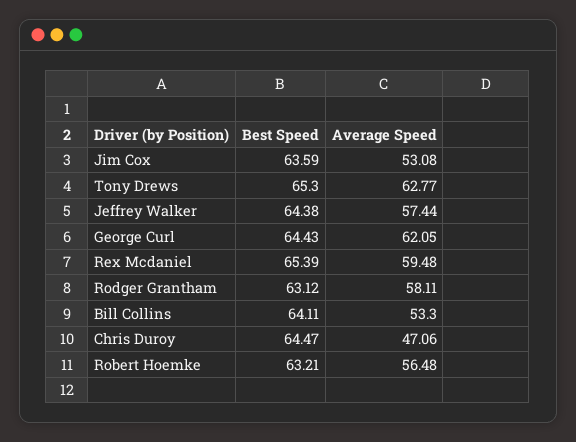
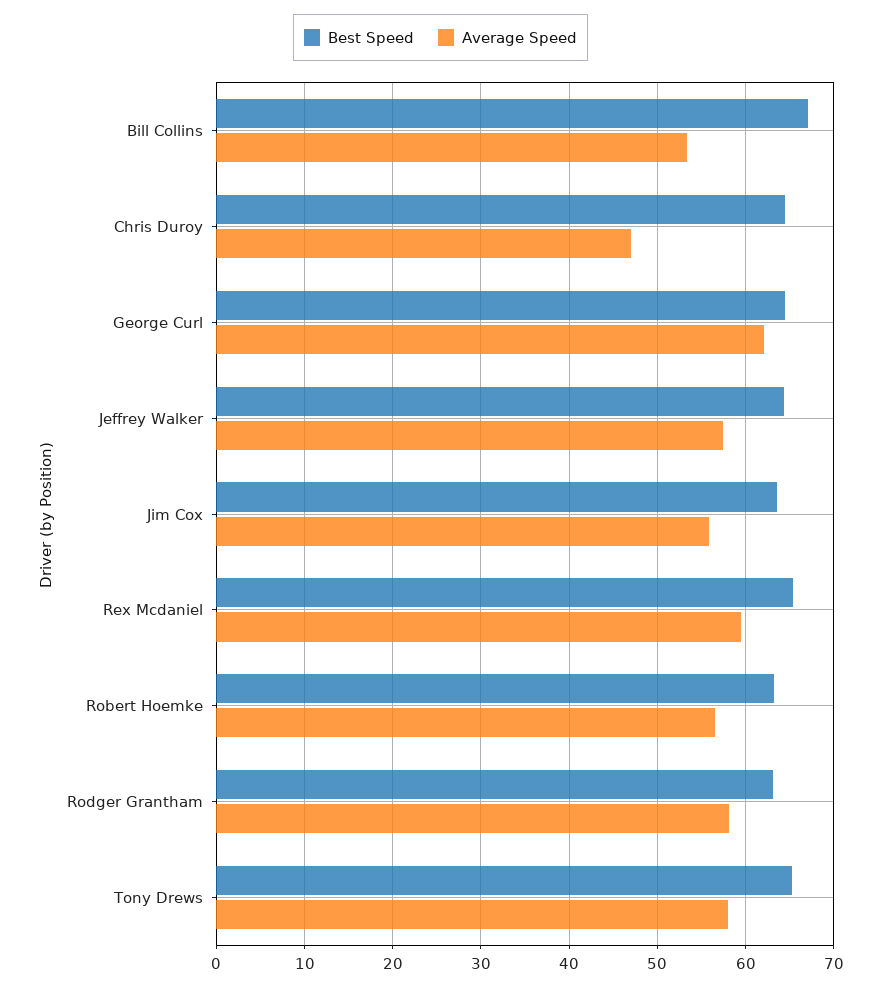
Average Speed, Jim Cox: 53.08 -> 56
Average Speed, Tony Drews: 62.77 -> 58
Best Speed, Bill Collins: 64.11 -> 67

